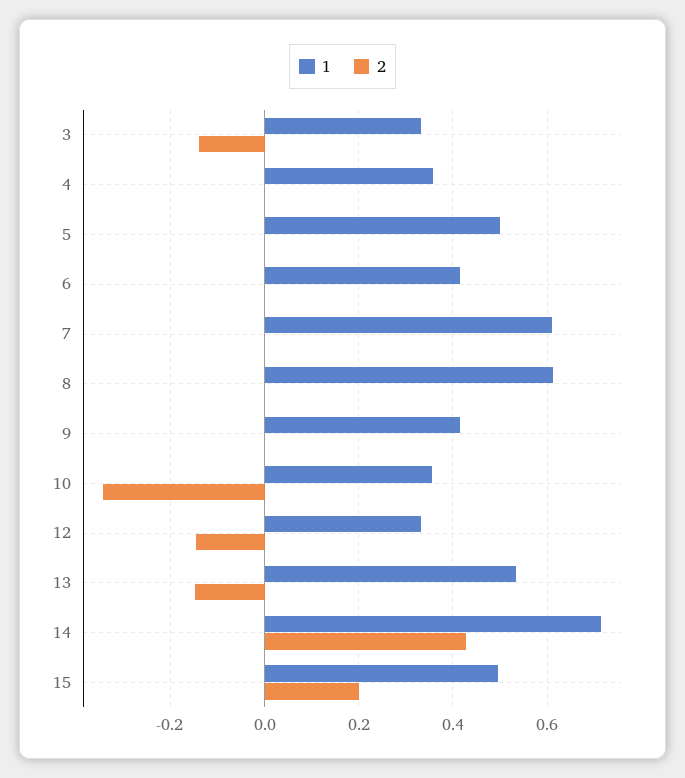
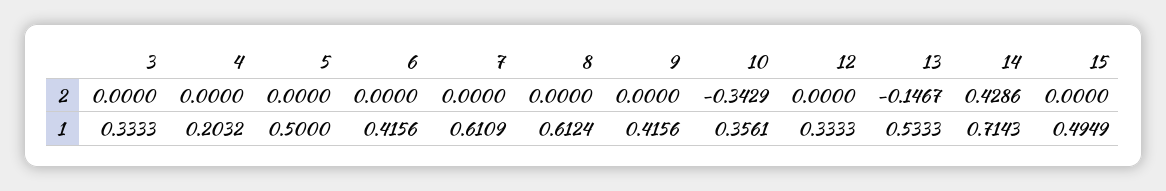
2, 3: -0.14 -> 0
1, 4: 0.36 -> 0.2032
2, 12: -0.14 -> 0
2, 15: 0.2 -> 0

